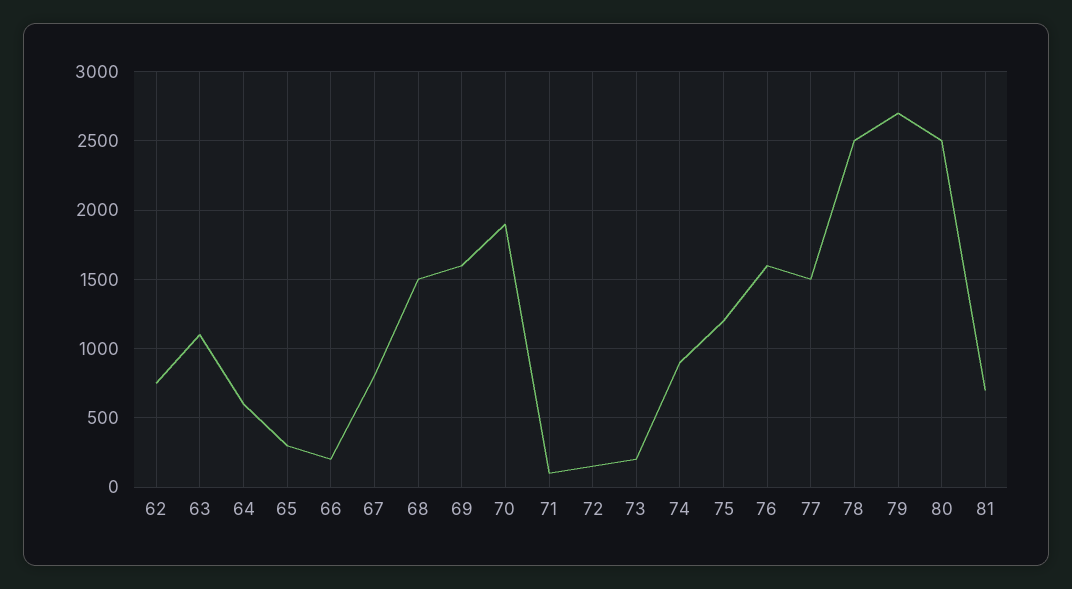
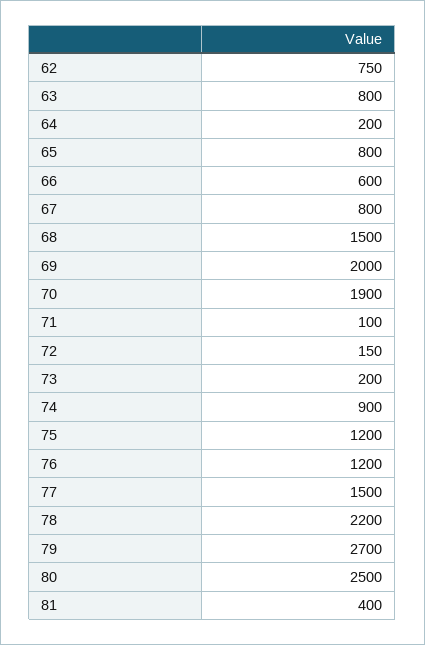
63: 1100 -> 800
64: 600 -> 200
65: 300 -> 800
66: 200 -> 600
69: 1600 -> 2000
76: 1600 -> 1200
78: 2500 -> 2200
81: 700 -> 400

